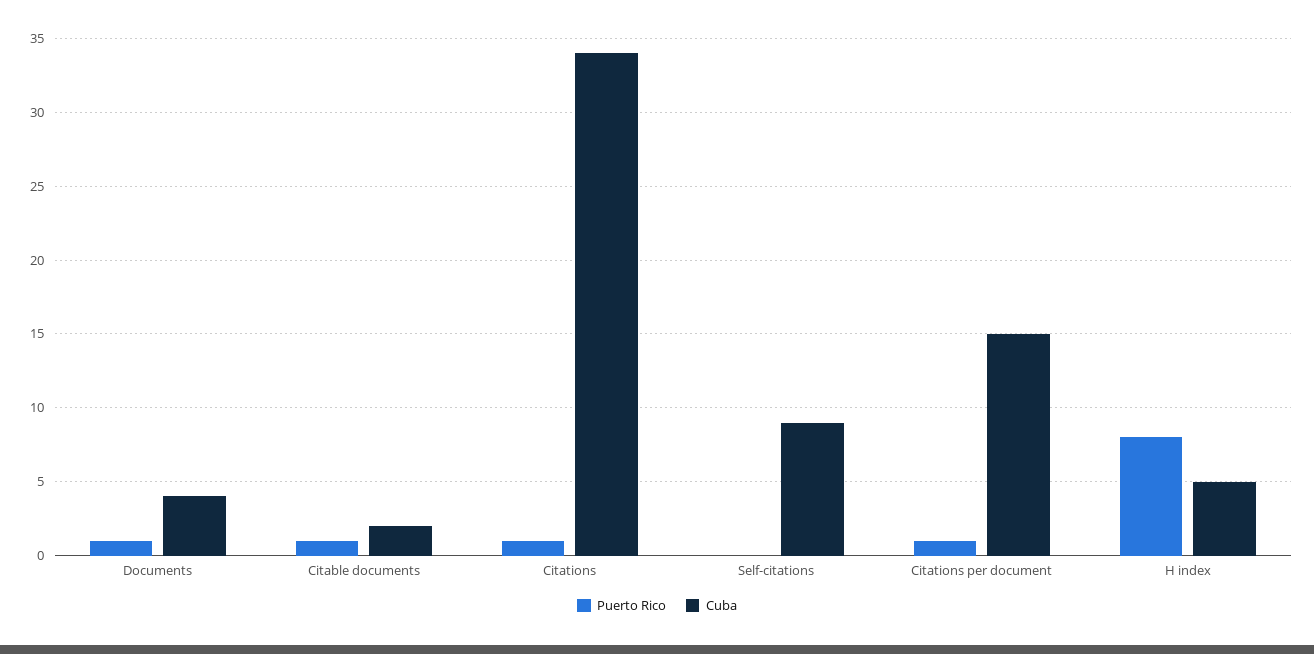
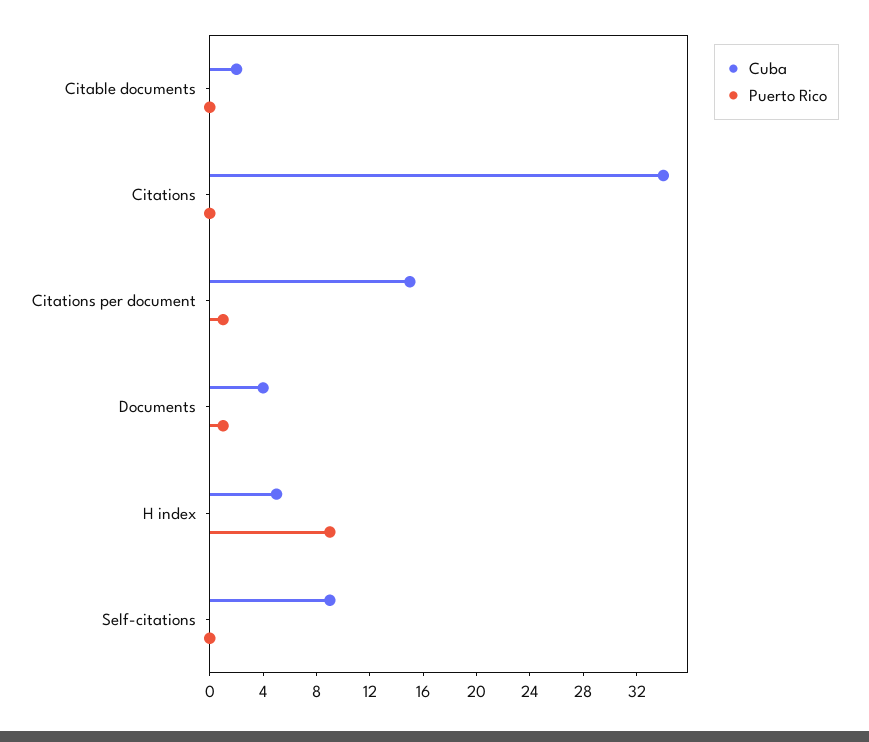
Puerto Rico, Citable documents: 1 -> 0
Puerto Rico, Citations: 1 -> 0
Puerto Rico, H index: 8 -> 9

